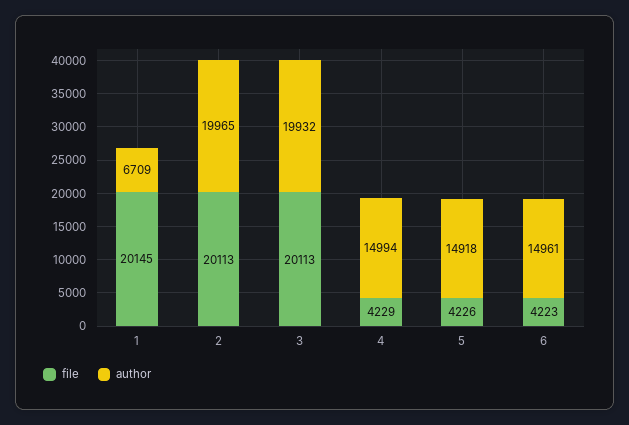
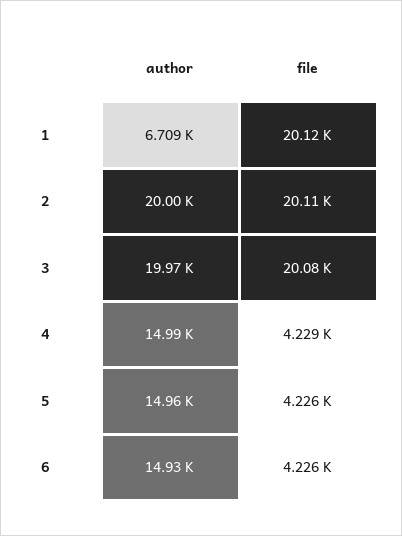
file, 1: 20145 -> 20120
author, 2: 19965 -> 20000
file, 3: 20113 -> 20080
author, 3: 19932 -> 19970
author, 5: 14918 -> 14960
file, 6: 4223 -> 4226
author, 6: 14961 -> 14930

